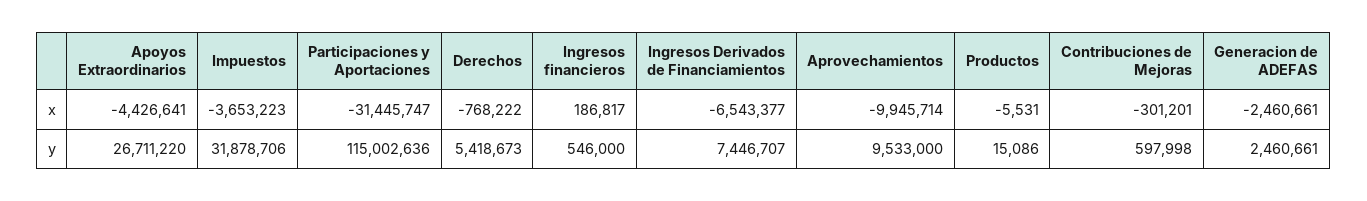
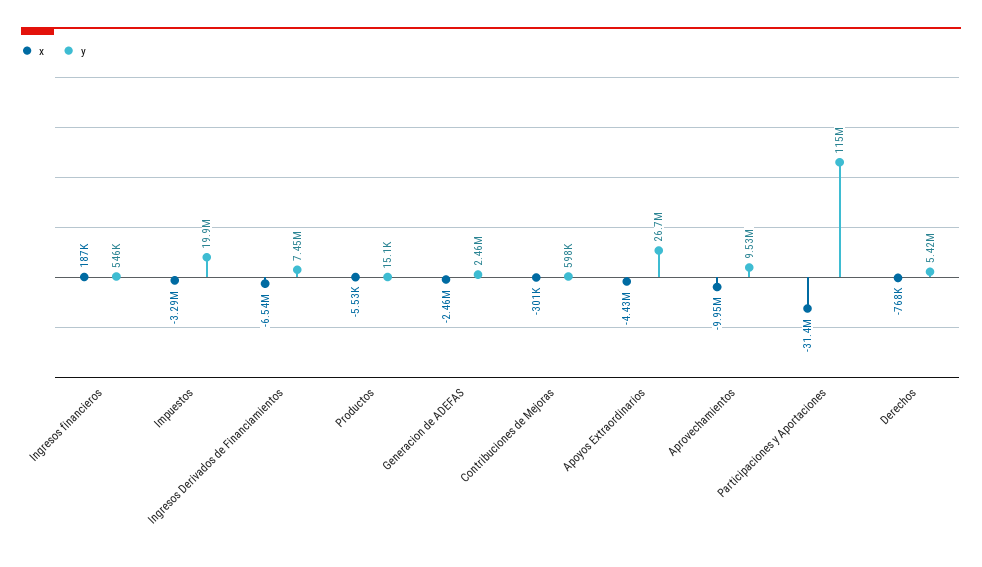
x, Impuestos: -3653223 -> -3290000
y, Impuestos: 31878706 -> 19900000

